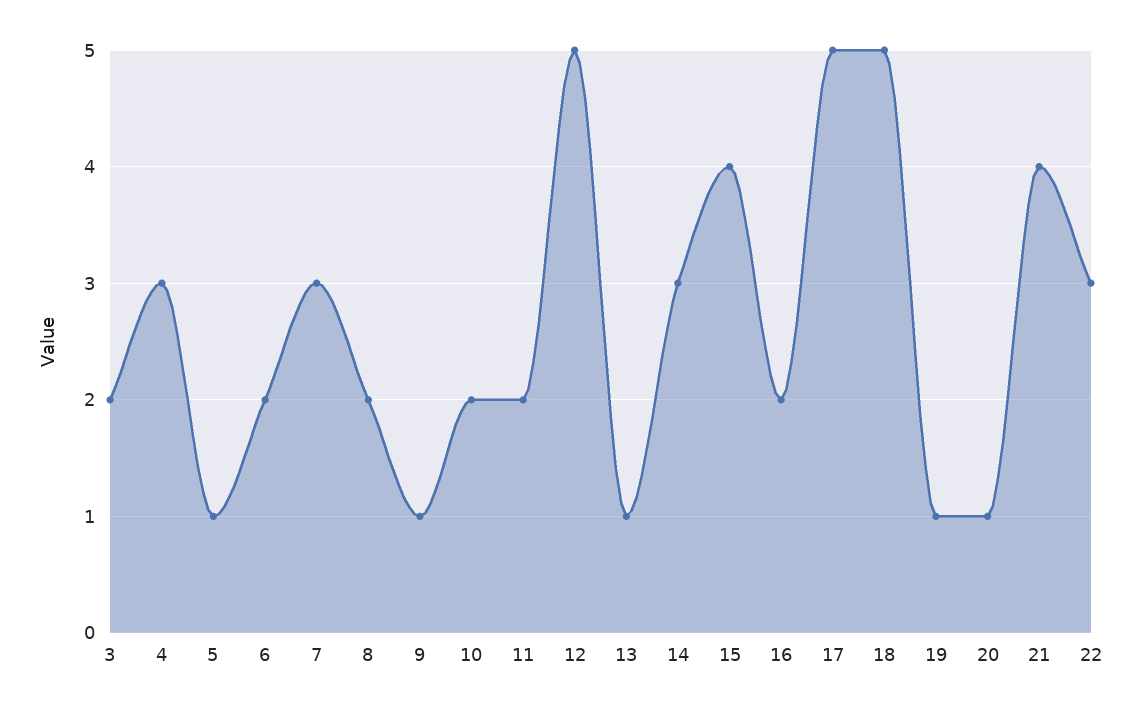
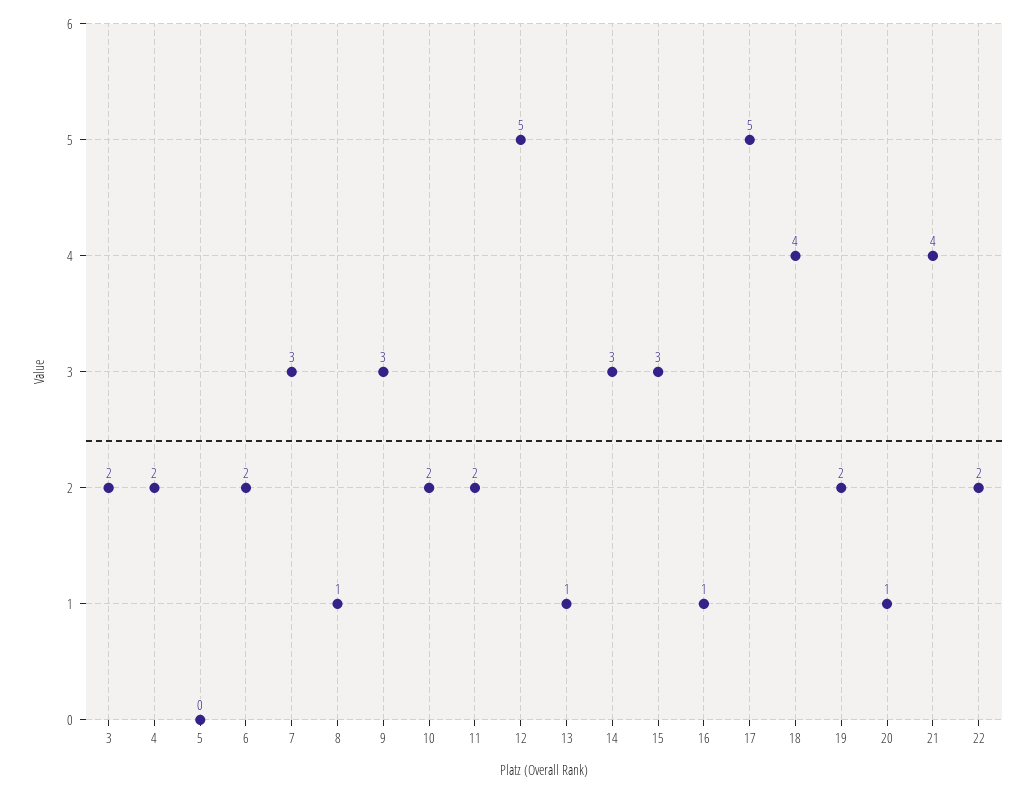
4: 3 -> 2
5: 1 -> 0
8: 2 -> 1
9: 1 -> 3
15: 4 -> 3
16: 2 -> 1
18: 5 -> 4
19: 1 -> 2
22: 3 -> 2

